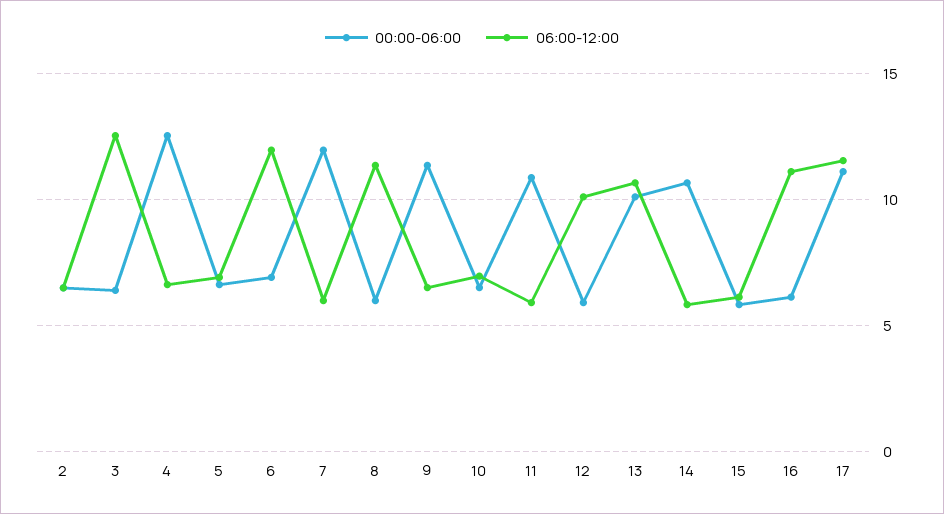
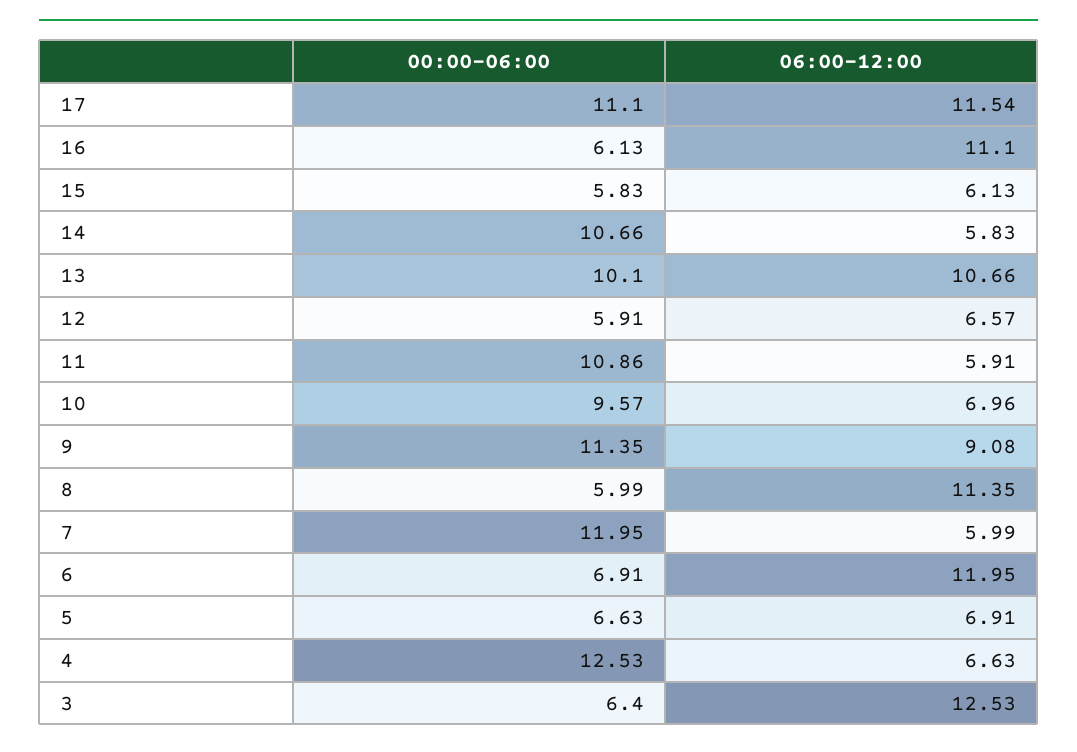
00:00-06:00, 2: 6.5 -> none
06:00-12:00, 2: 6.5 -> none
06:00-12:00, 9: 6.5 -> 9.08
00:00-06:00, 10: 6.5 -> 9.57
06:00-12:00, 12: 10 -> 6.57

